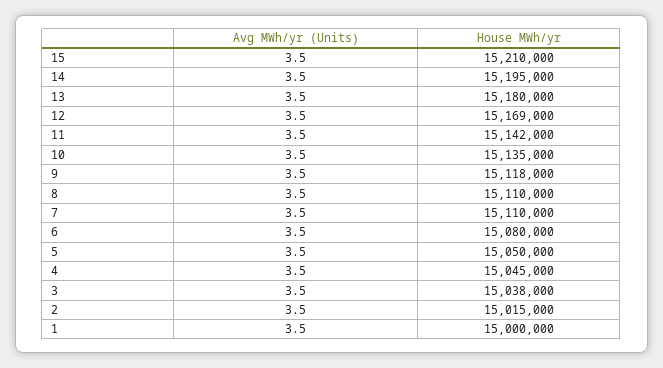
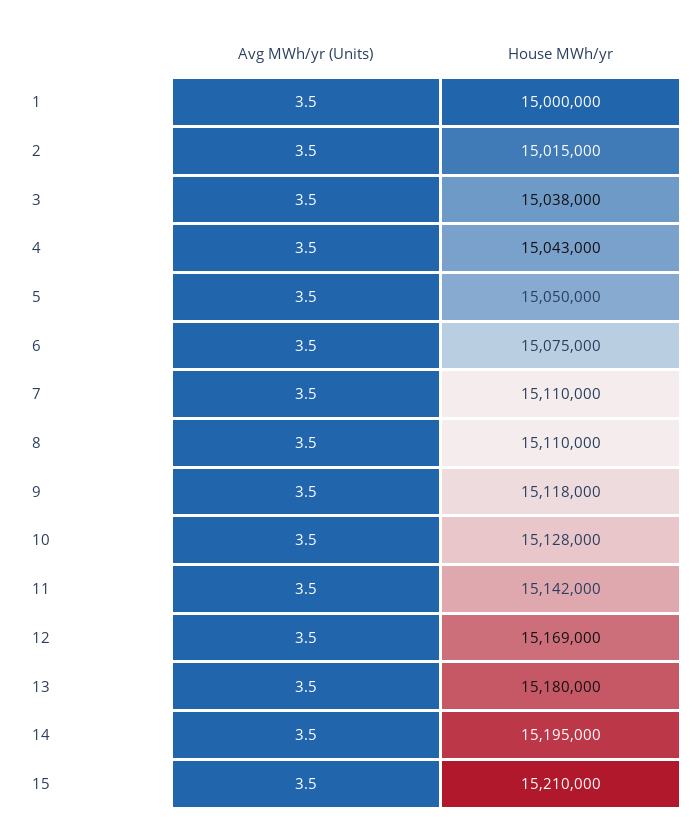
House MWh/yr, 10: 15135000 -> 15128000
House MWh/yr, 6: 15080000 -> 15075000
House MWh/yr, 4: 15045000 -> 15043000

